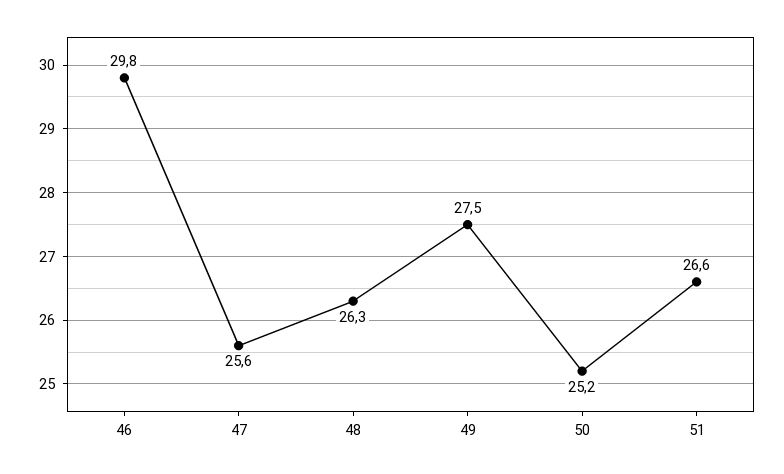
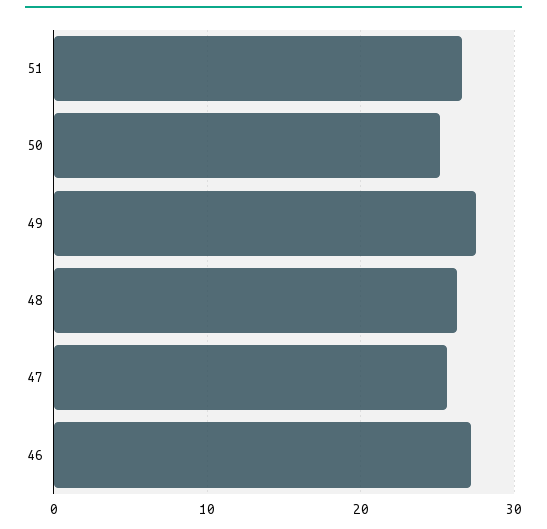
46: 29.8 -> 27

